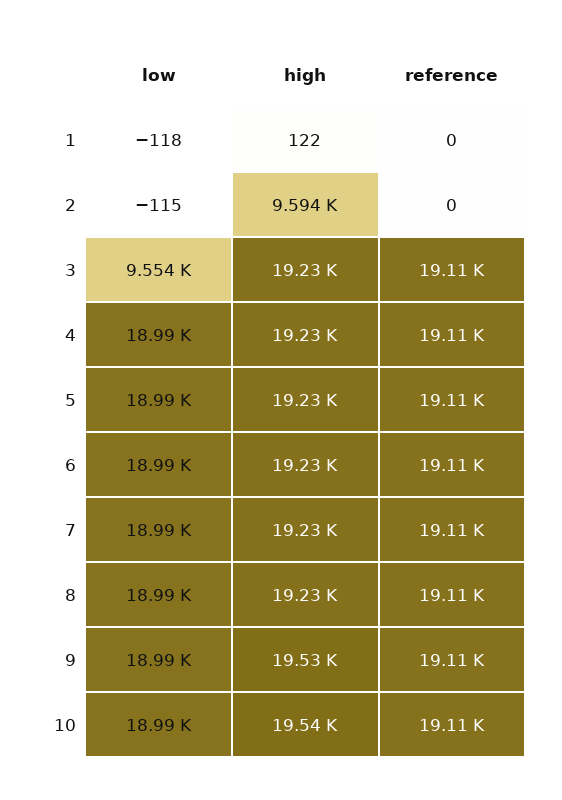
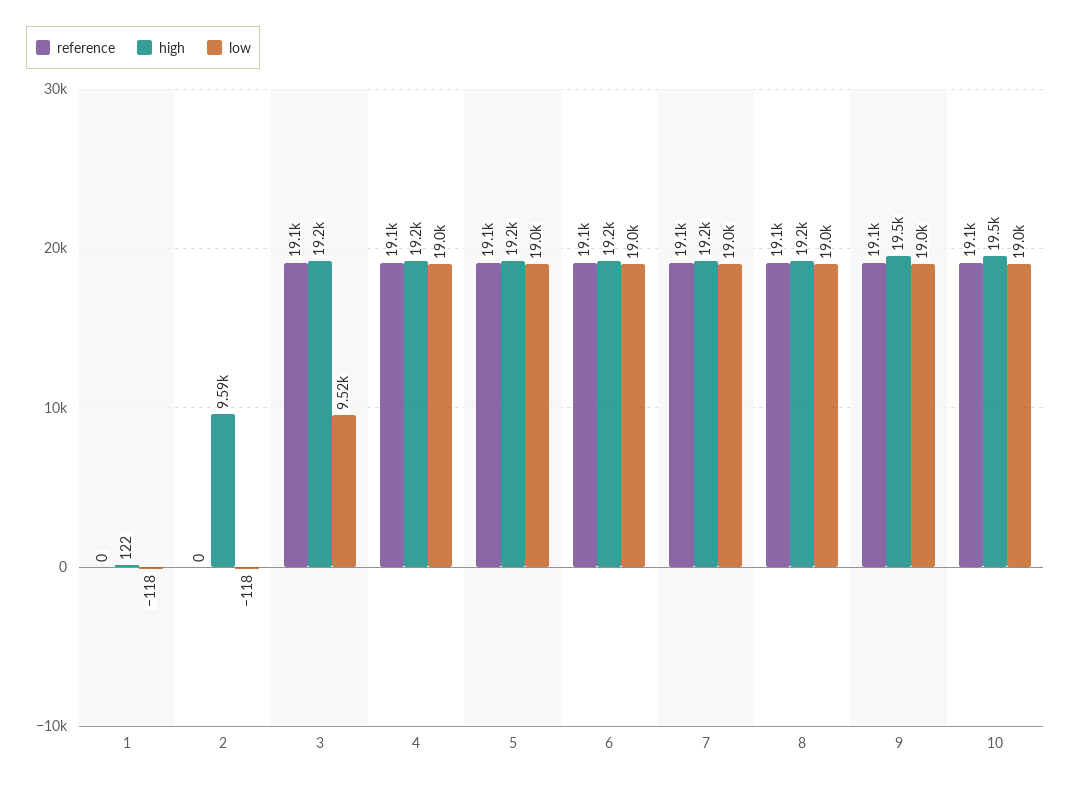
low, 2: -115 -> -118
low, 3: 9554 -> 9520

